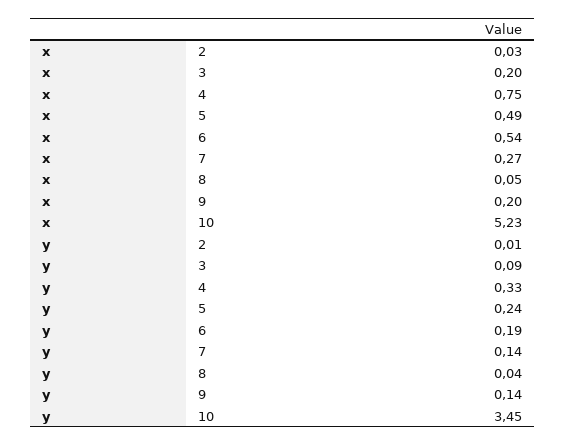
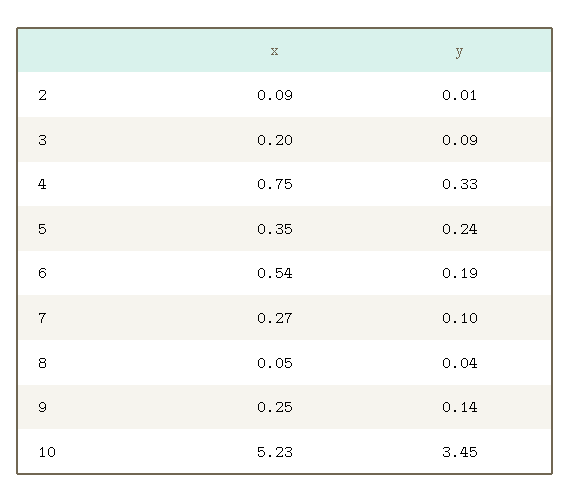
x, 2: 0.03 -> 0.09
x, 5: 0.49 -> 0.35
x, 9: 0.2 -> 0.25
y, 7: 0.14 -> 0.1

